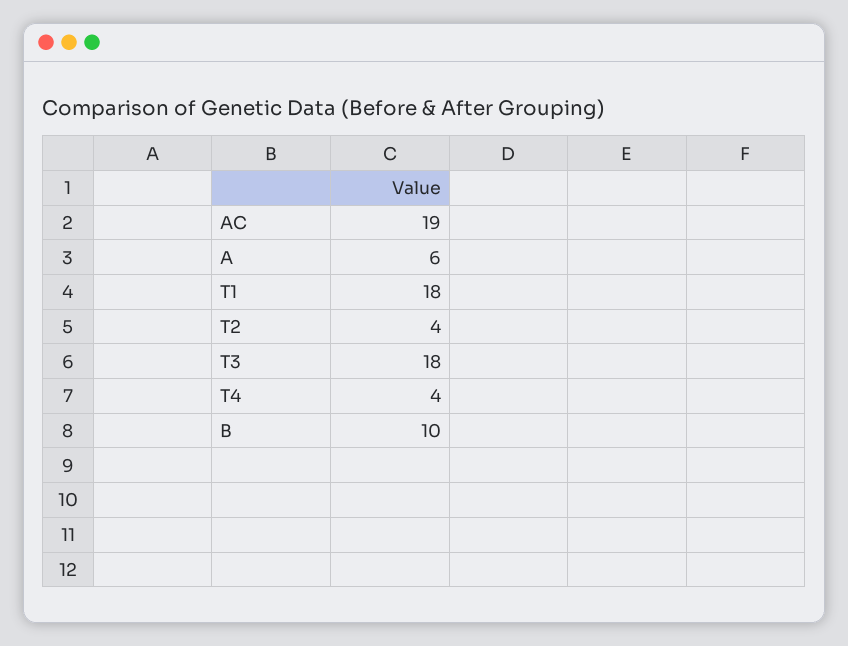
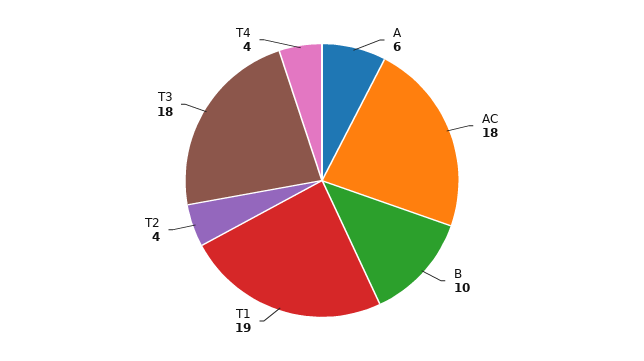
AC: 19 -> 18
T1: 18 -> 19

